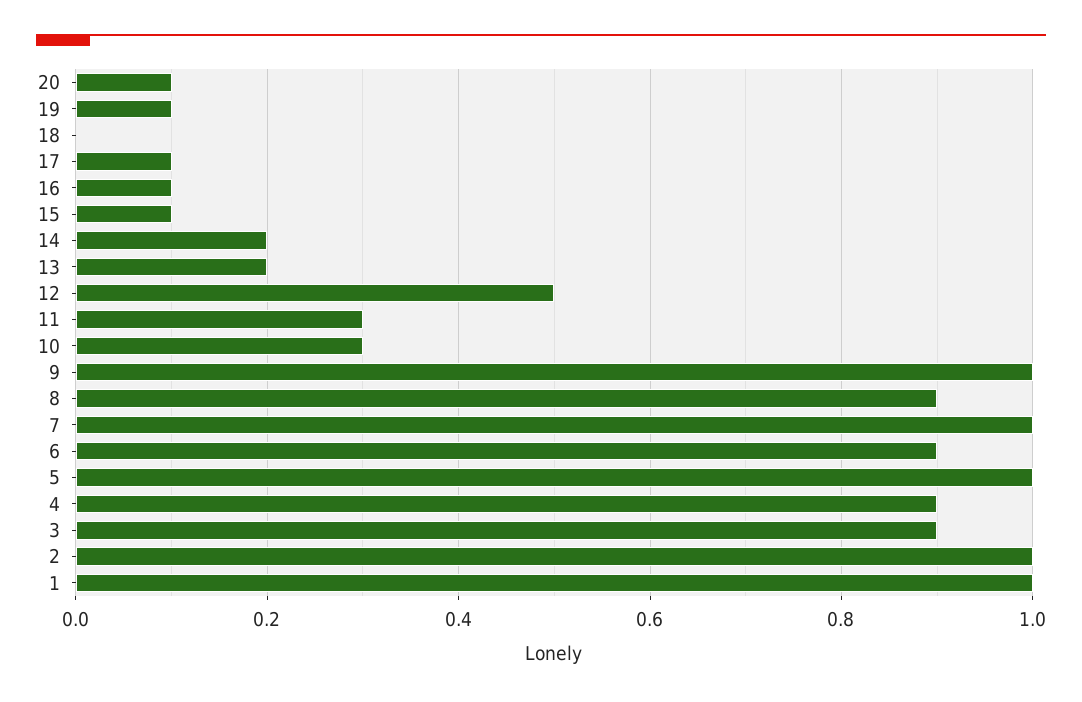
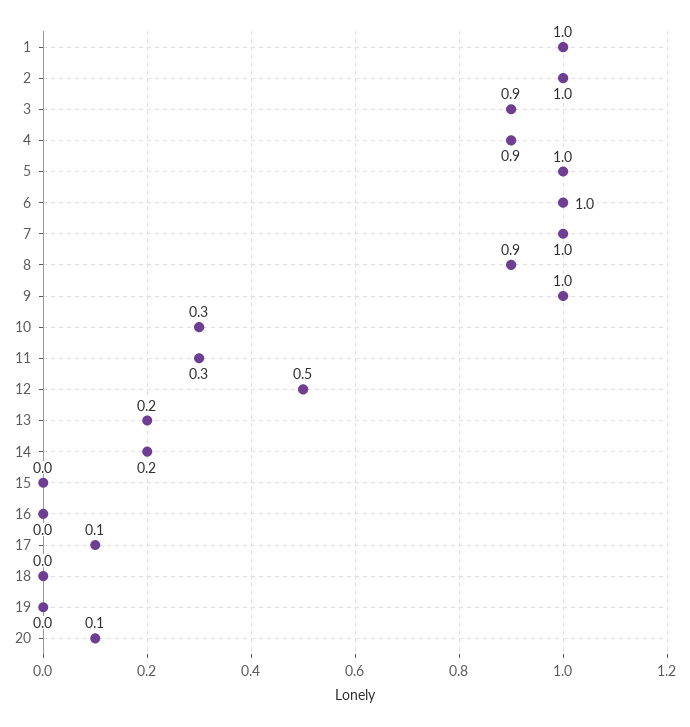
19: 0.1 -> 0
16: 0.1 -> 0
15: 0.1 -> 0
6: 0.9 -> 1

